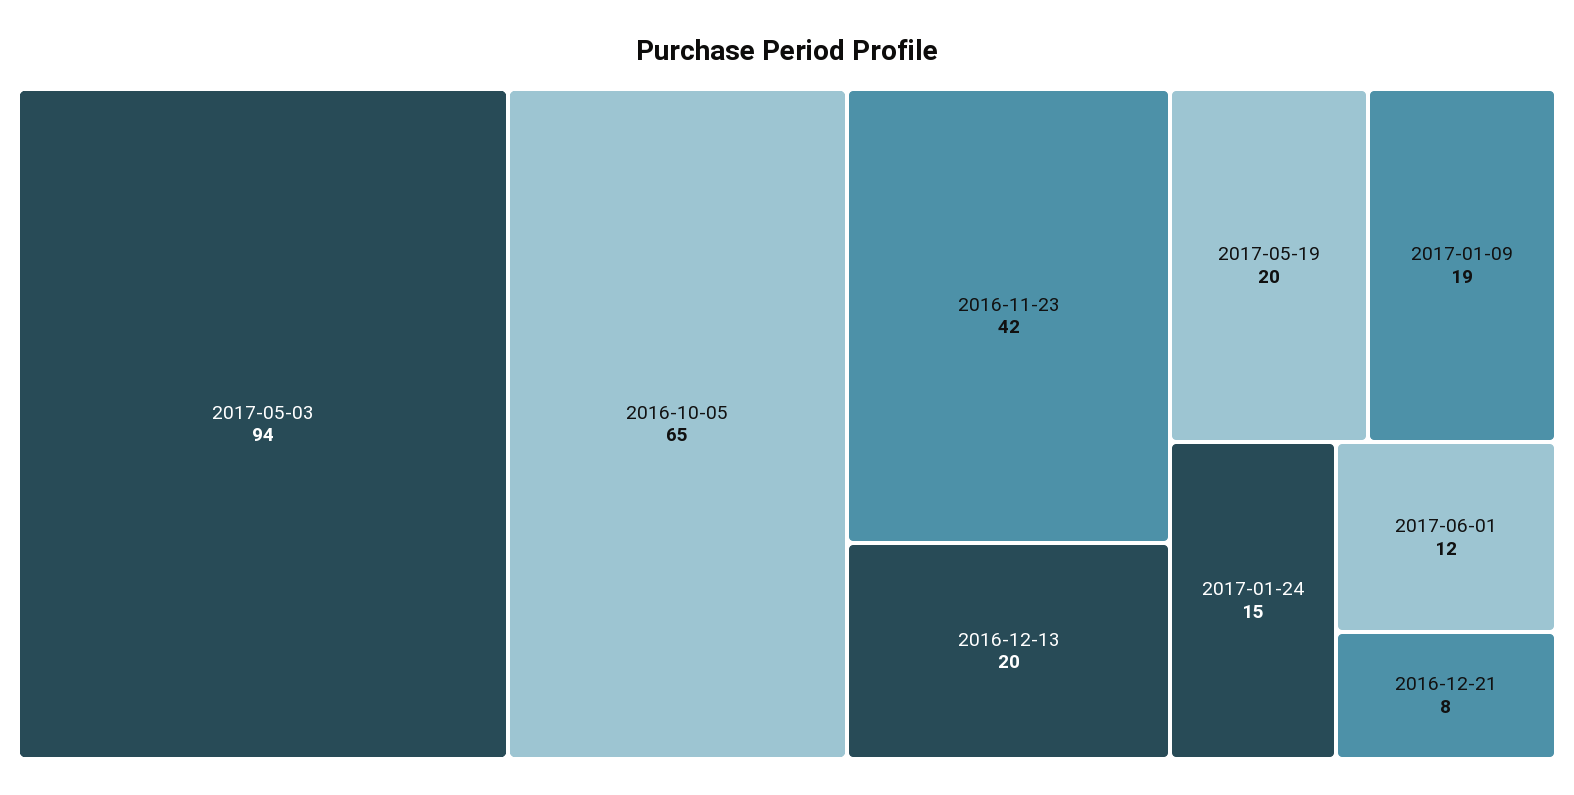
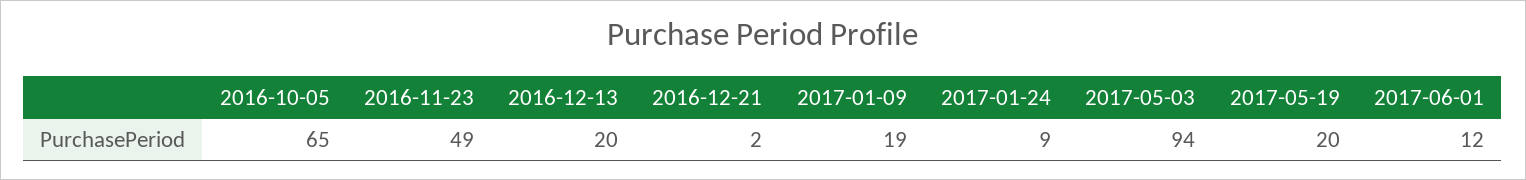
2016-11-23: 42 -> 49
2017-01-24: 15 -> 9
2016-12-21: 8 -> 2

